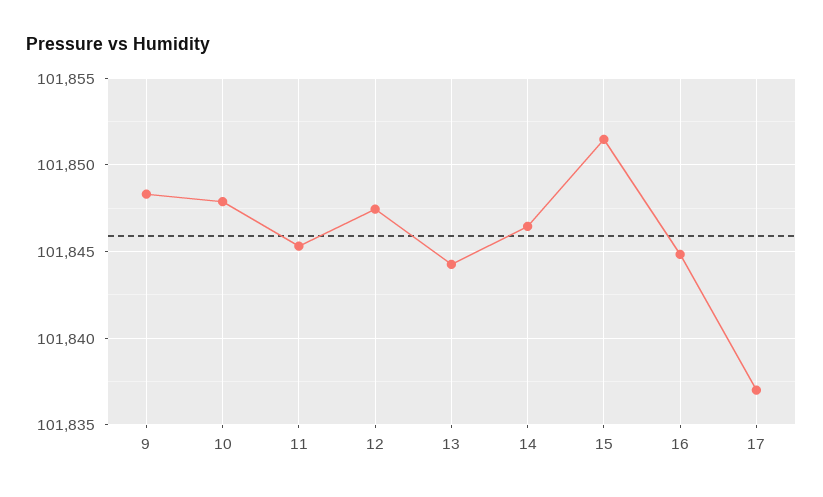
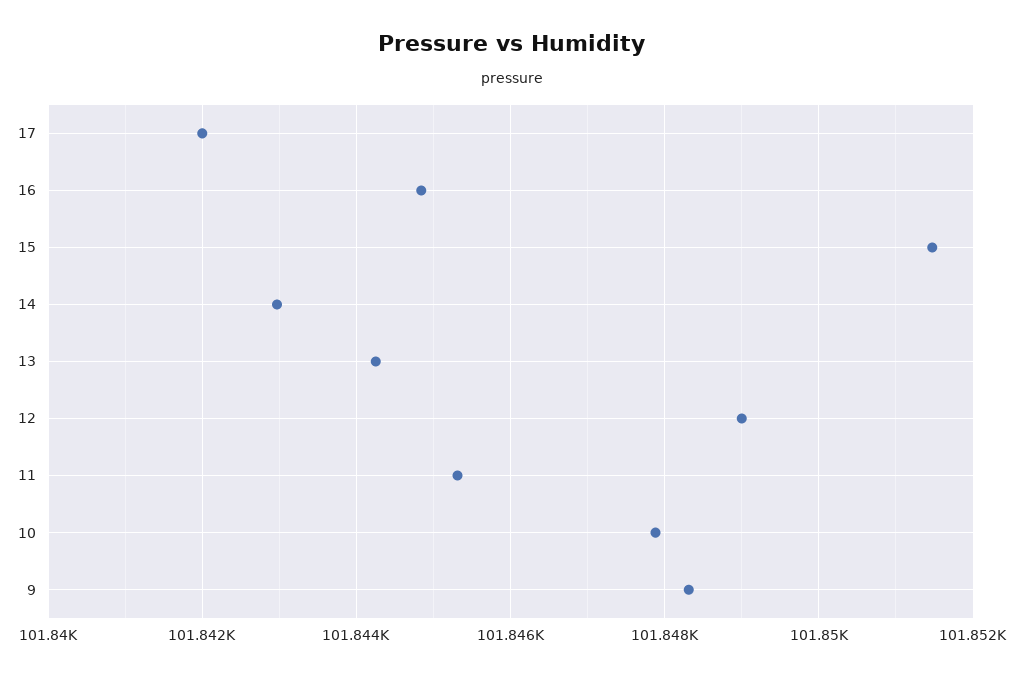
12: 101847.5 -> 101849
14: 101846.5 -> 101843
17: 101837 -> 101842

